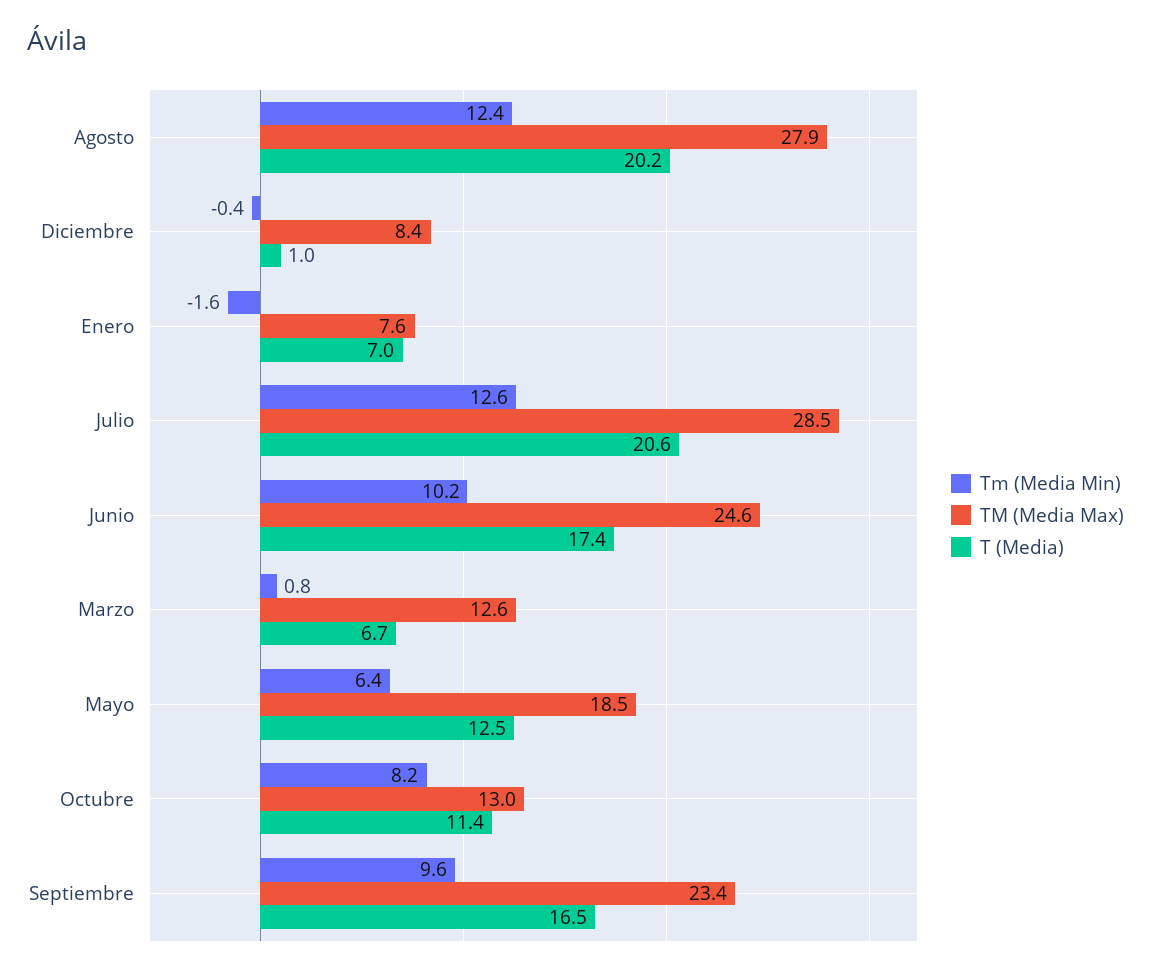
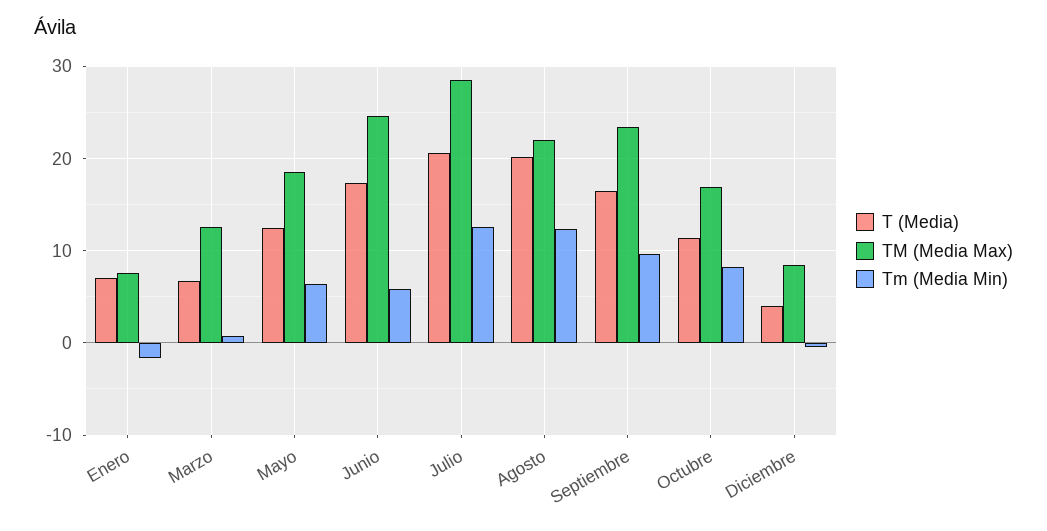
TM (Media Max), Agosto: 27.9 -> 22
T (Media), Diciembre: 1 -> 4
Tm (Media Min), Junio: 10.2 -> 6
TM (Media Max), Octubre: 13 -> 17

